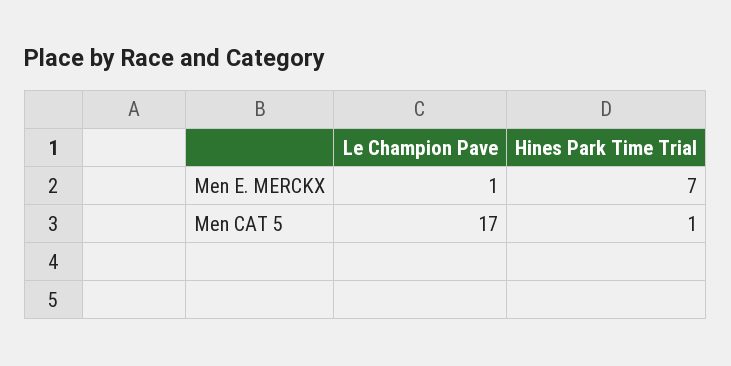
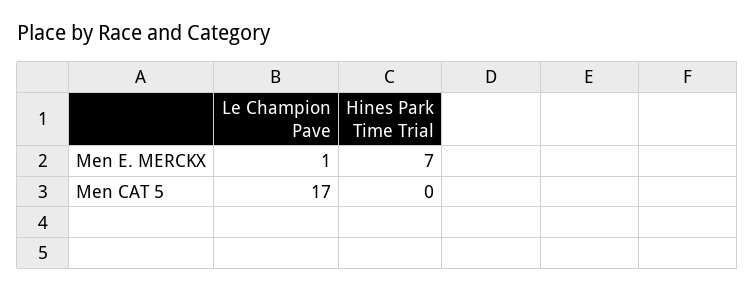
Hines Park Time Trial, Men CAT 5: 1 -> 0

